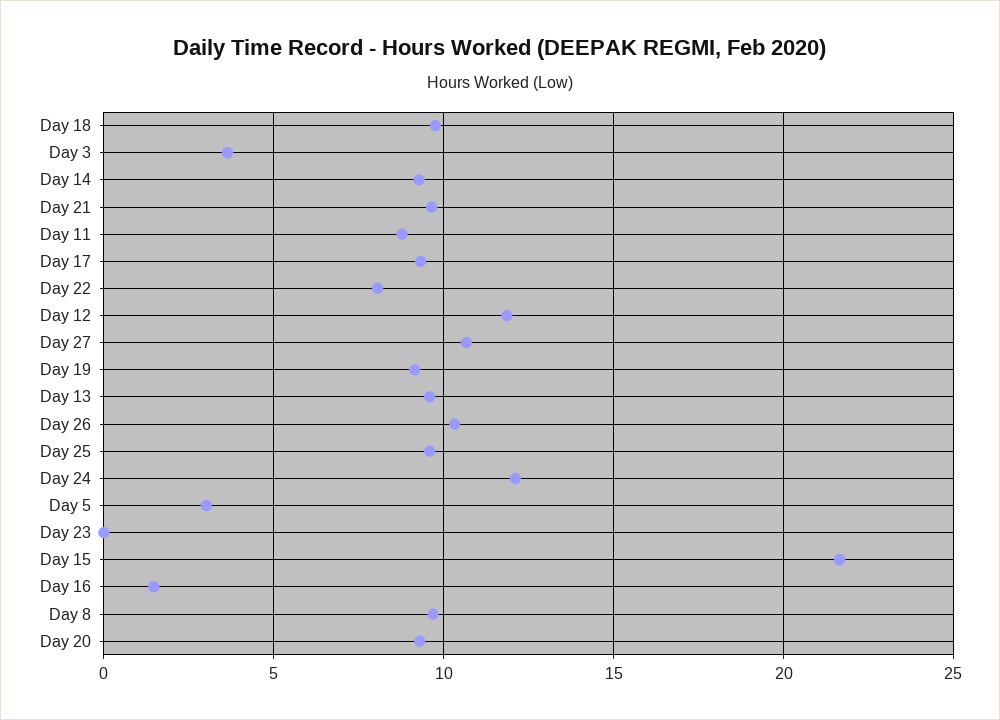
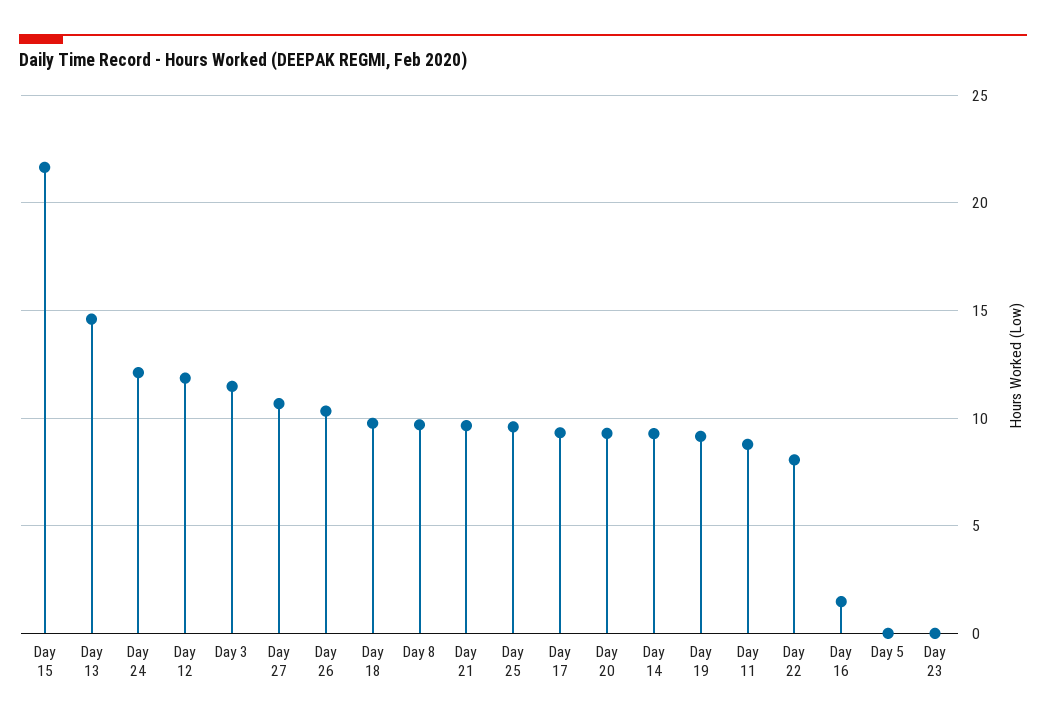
Day 3: 3.5 -> 11.5
Day 13: 9.5 -> 14.5
Day 5: 3 -> 0

